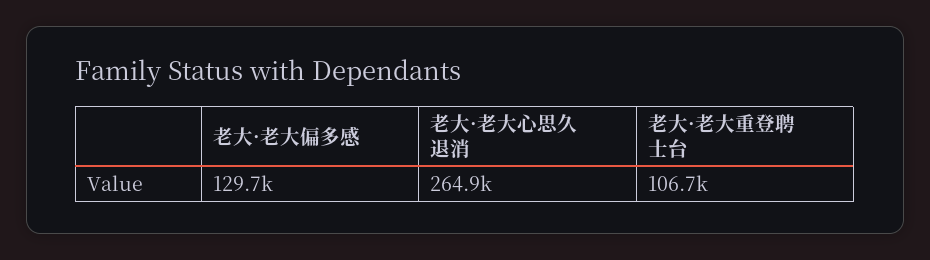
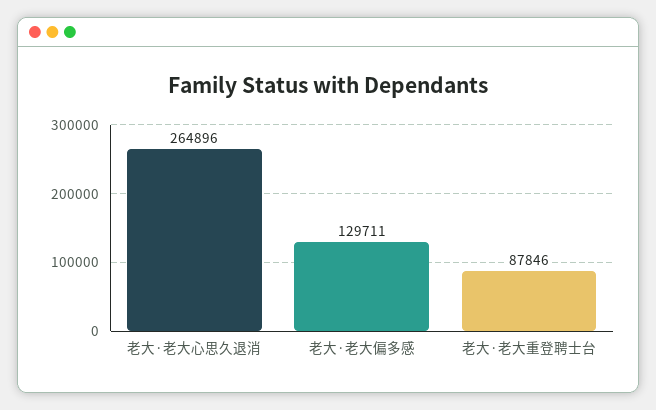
老大·老大重登聘士台: 106700 -> 87846

